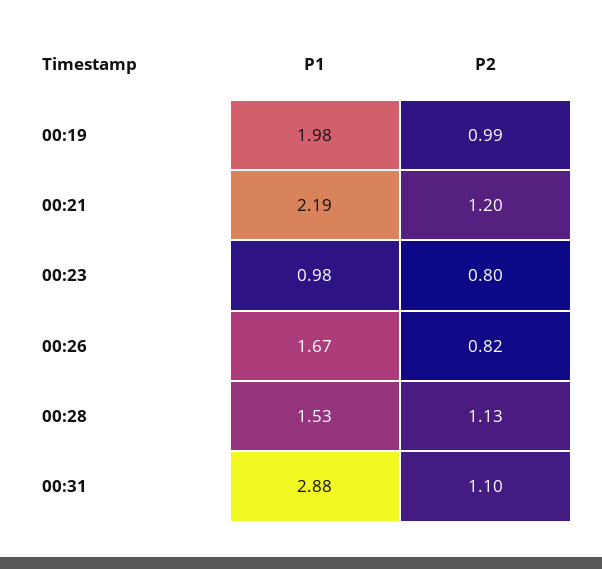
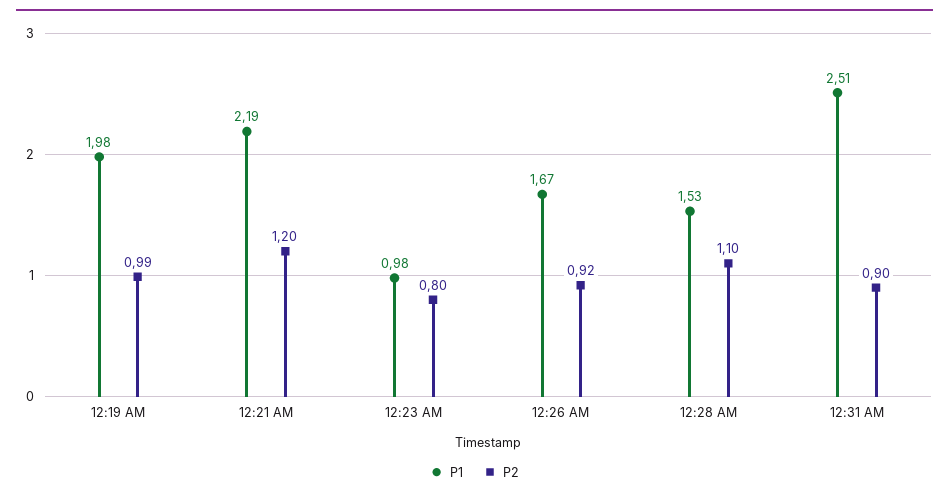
P2, 00:26: 0.82 -> 0.92
P2, 00:28: 1.13 -> 1.1
P1, 00:31: 2.88 -> 2.51
P2, 00:31: 1.1 -> 0.9

